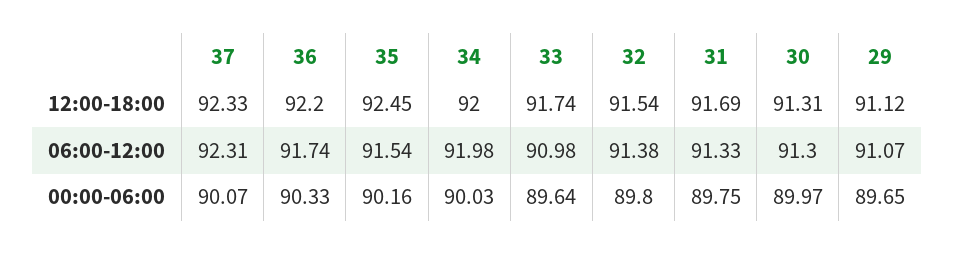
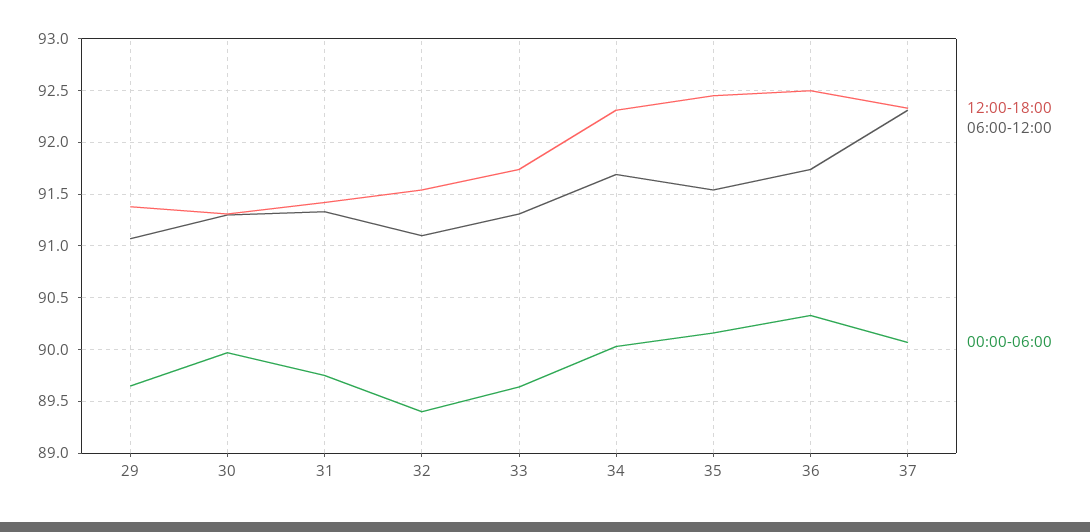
12:00-18:00, 36: 92.2 -> 92.5
12:00-18:00, 34: 92 -> 92.3
12:00-18:00, 31: 91.69 -> 91.4
12:00-18:00, 29: 91.12 -> 91.4
06:00-12:00, 34: 91.98 -> 91.7
06:00-12:00, 33: 90.98 -> 91.3
06:00-12:00, 32: 91.38 -> 91.1
00:00-06:00, 32: 89.8 -> 89.4

